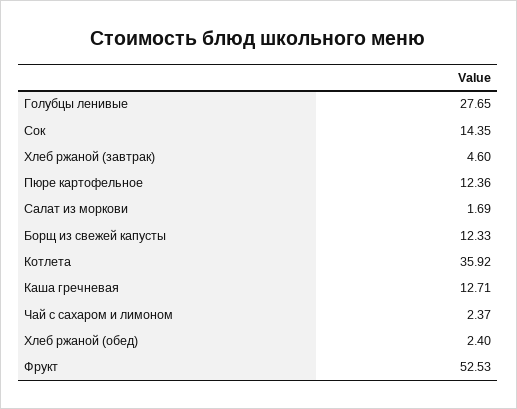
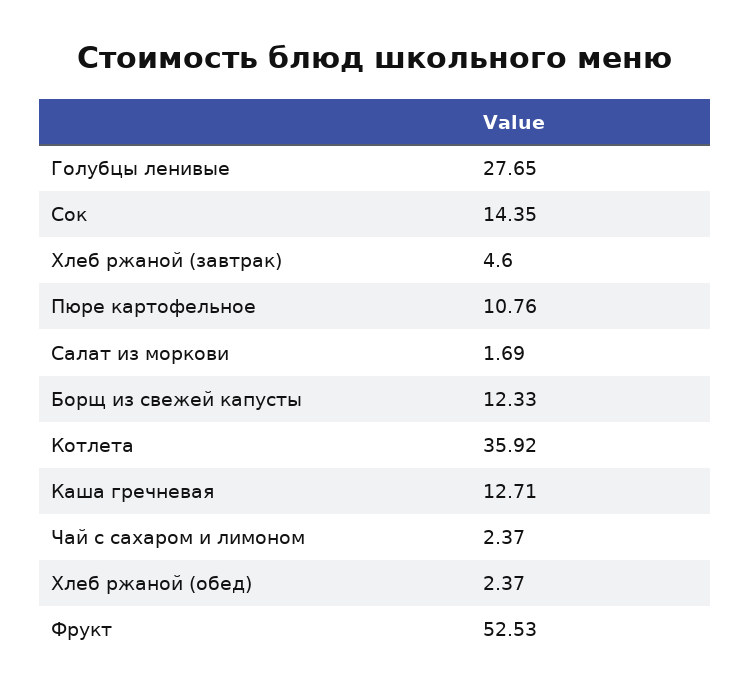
Пюре картофельное: 12.36 -> 10.76
Хлеб ржаной (обед): 2.4 -> 2.37

